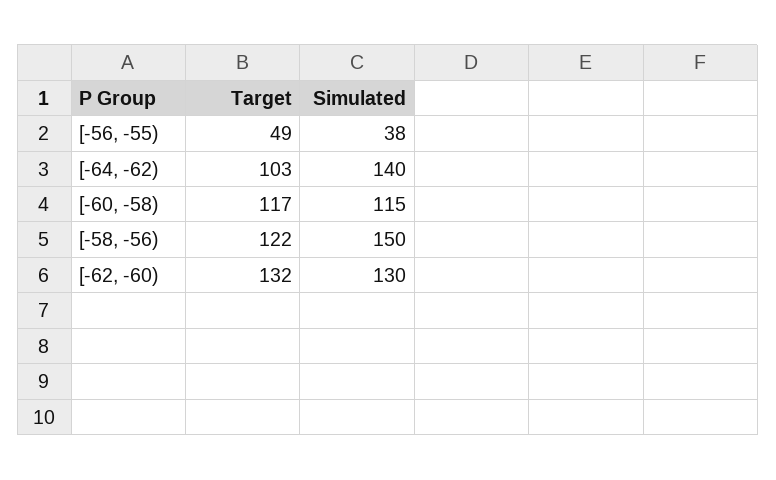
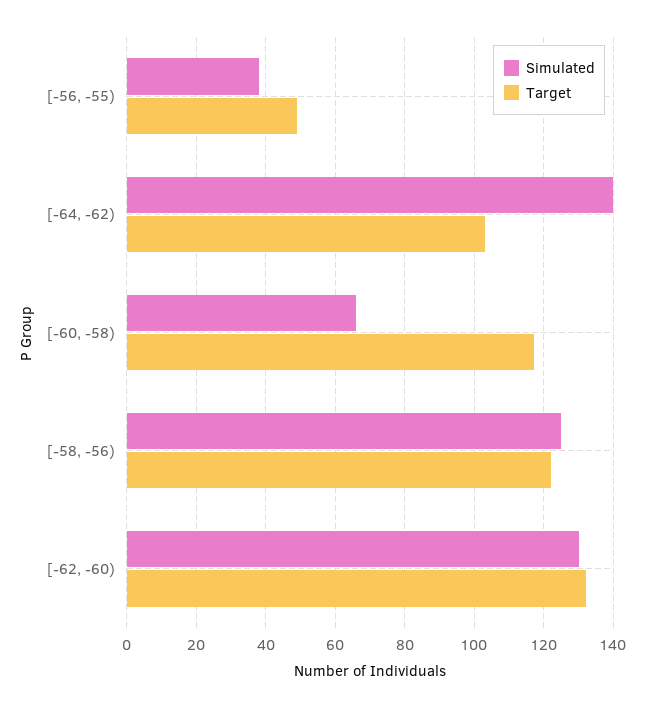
Simulated, [-60, -58): 115 -> 65
Simulated, [-58, -56): 150 -> 125

